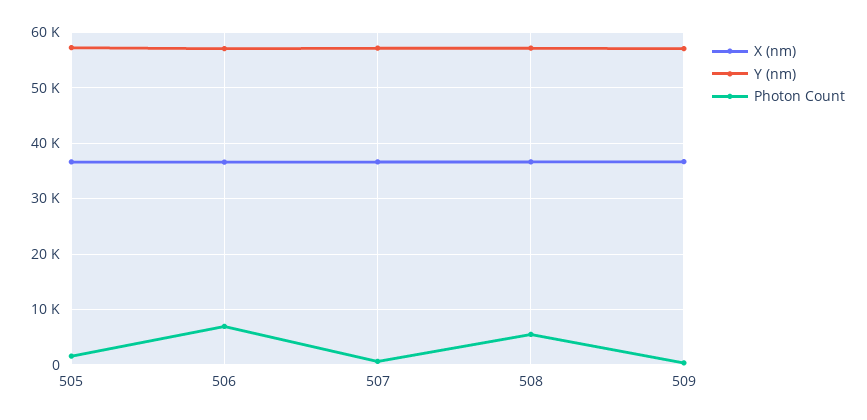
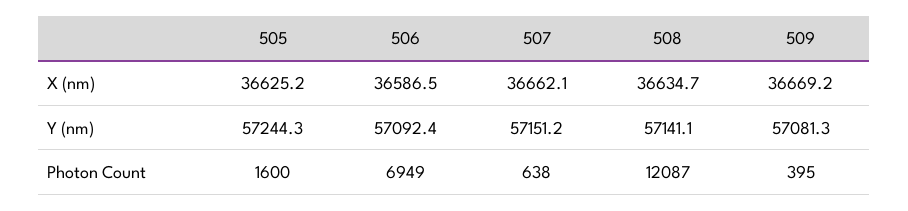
Photon Count, 508: 6000 -> 12087

